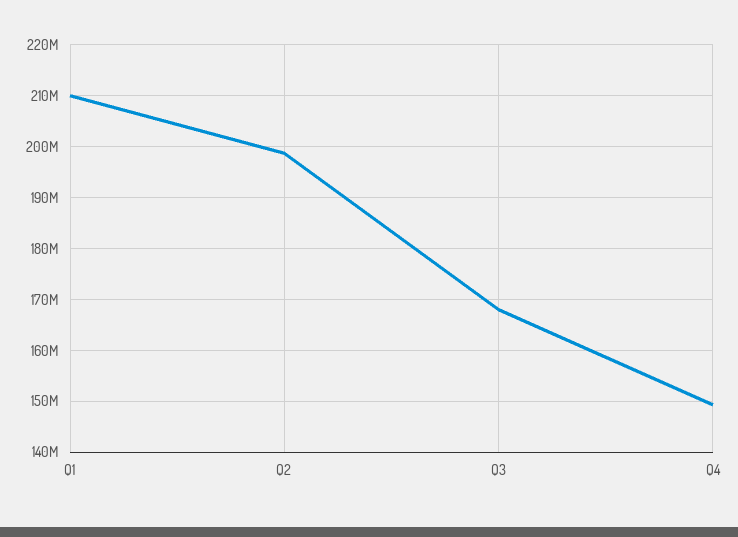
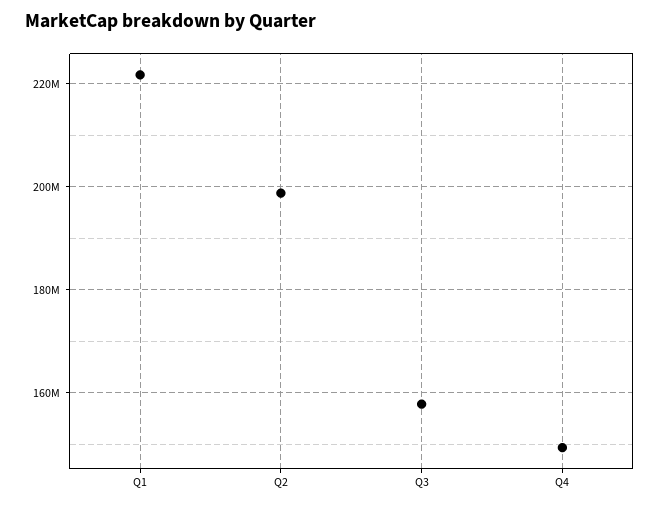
Q1: 210000000 -> 222000000
Q3: 168000000 -> 158000000

